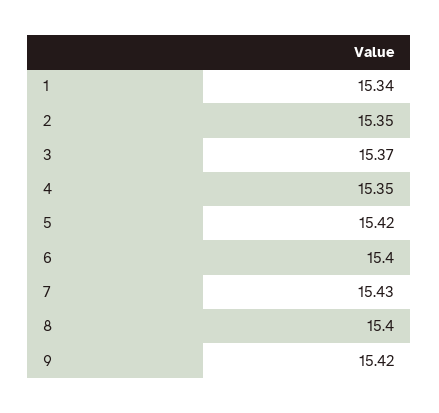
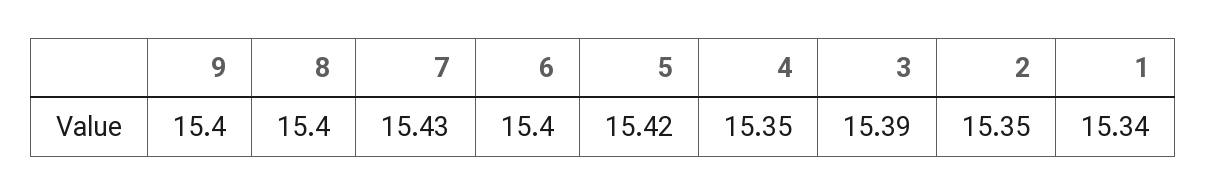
3: 15.37 -> 15.39
9: 15.42 -> 15.4

